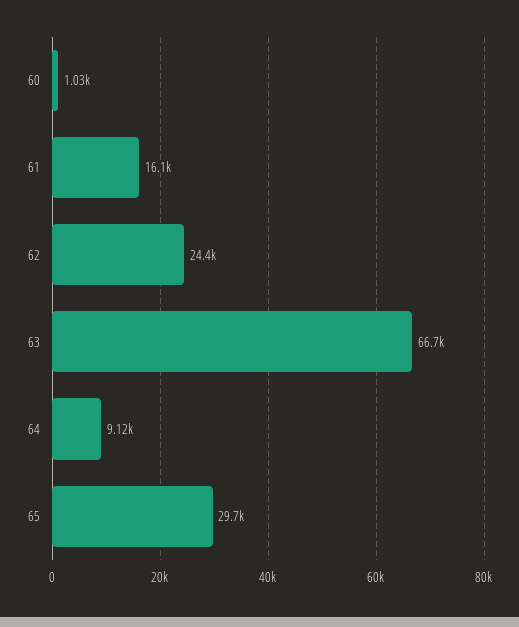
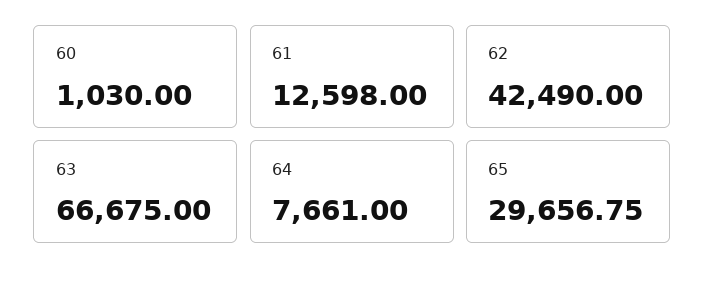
61: 16100 -> 12598
62: 24400 -> 42490
64: 9120 -> 7661

